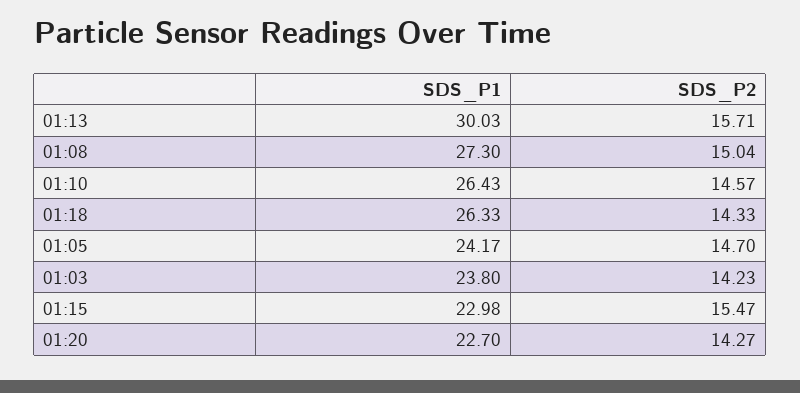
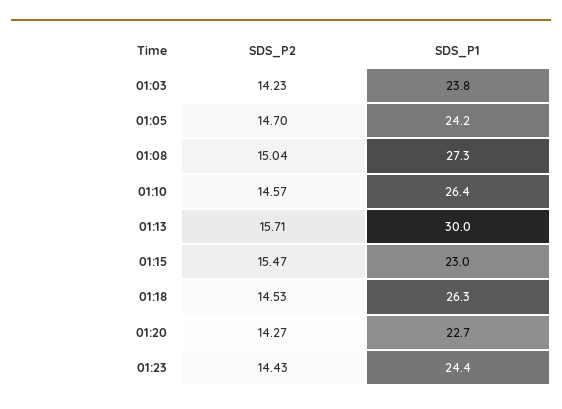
SDS_P2, 01:18: 14.33 -> 14.53
SDS_P2, 01:23: none -> 14.43
SDS_P1, 01:23: none -> 24.4

